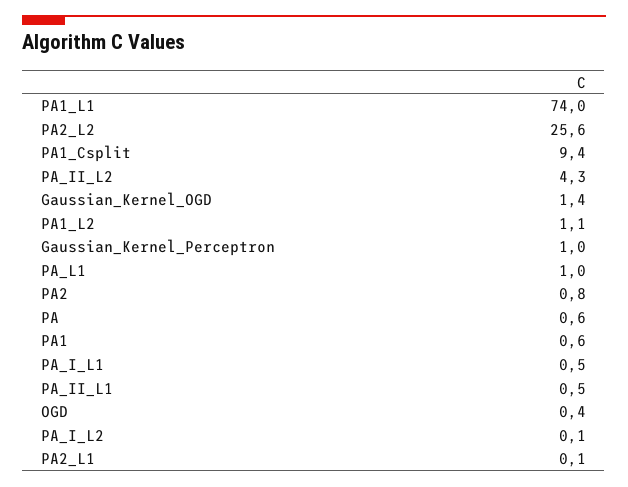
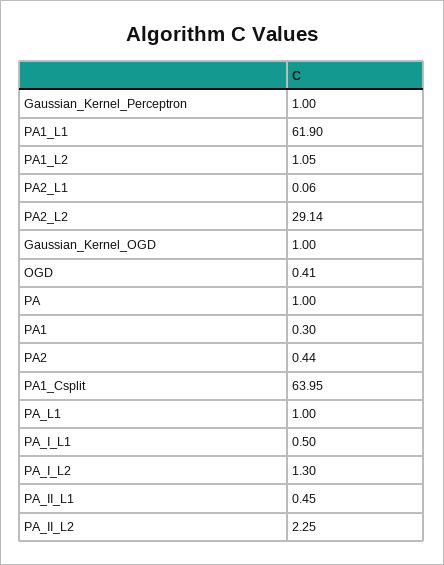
PA1_L1: 74 -> 61.9
PA2_L2: 25.6 -> 29.14
PA1_Csplit: 9.4 -> 63.95
PA_II_L2: 4.3 -> 2.25
Gaussian_Kernel_OGD: 1.4 -> 1
PA2: 0.8 -> 0.44
PA: 0.6 -> 1
PA1: 0.6 -> 0.3
PA_I_L2: 0.1 -> 1.3

